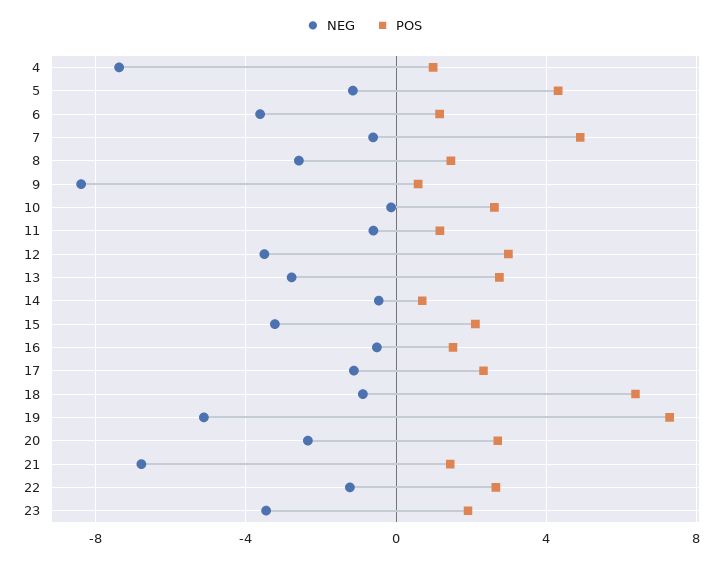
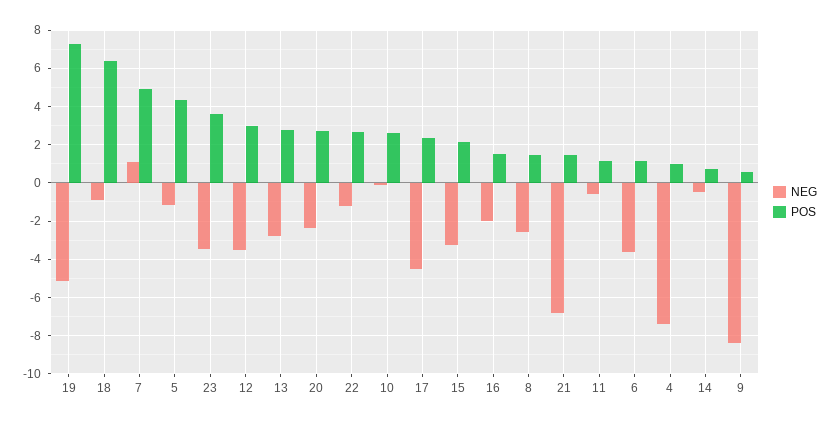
NEG, 7: -0.5 -> 1
NEG, 16: -0.5 -> -2
NEG, 17: -1 -> -4.5
POS, 23: 2 -> 3.5

